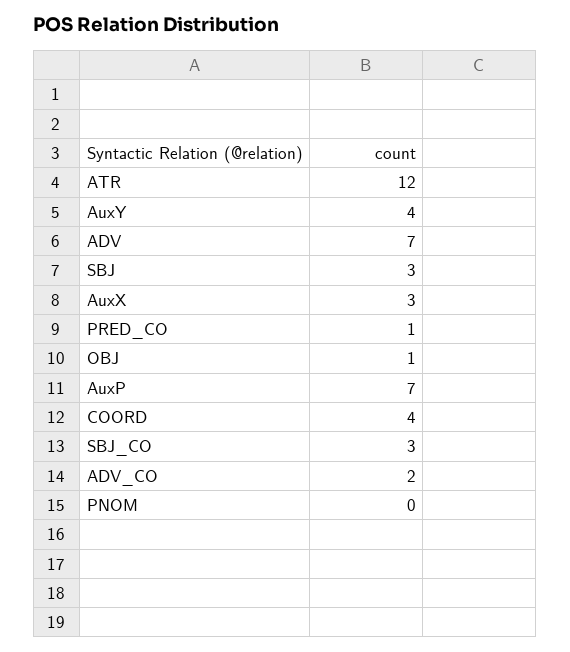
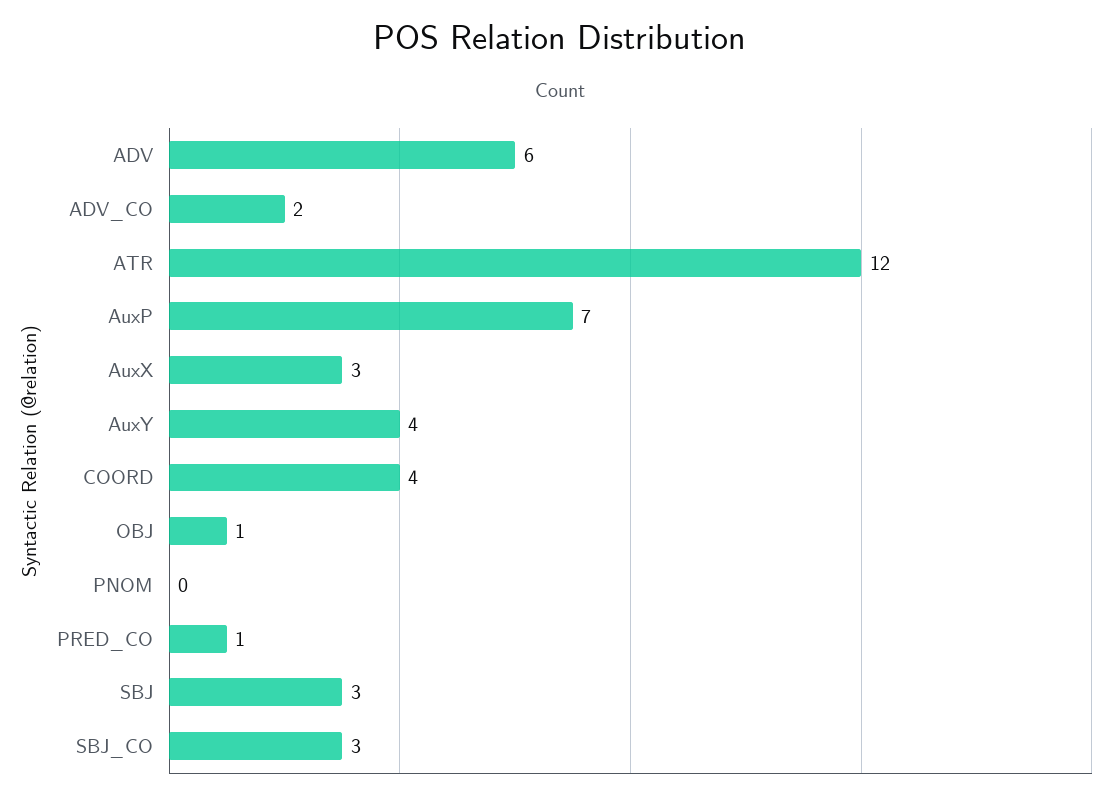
ADV: 7 -> 6

